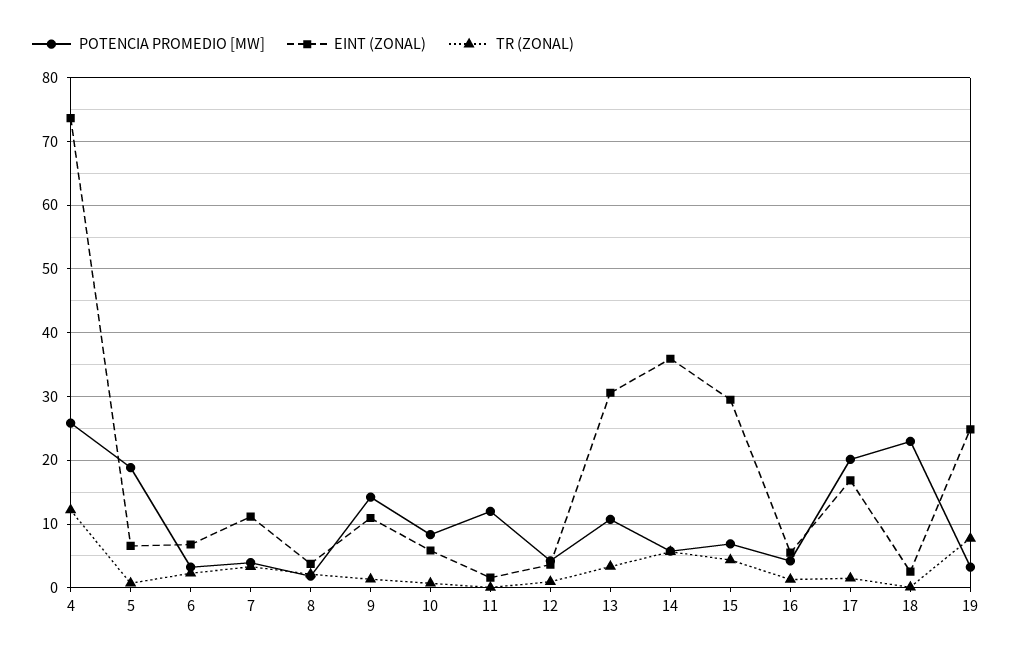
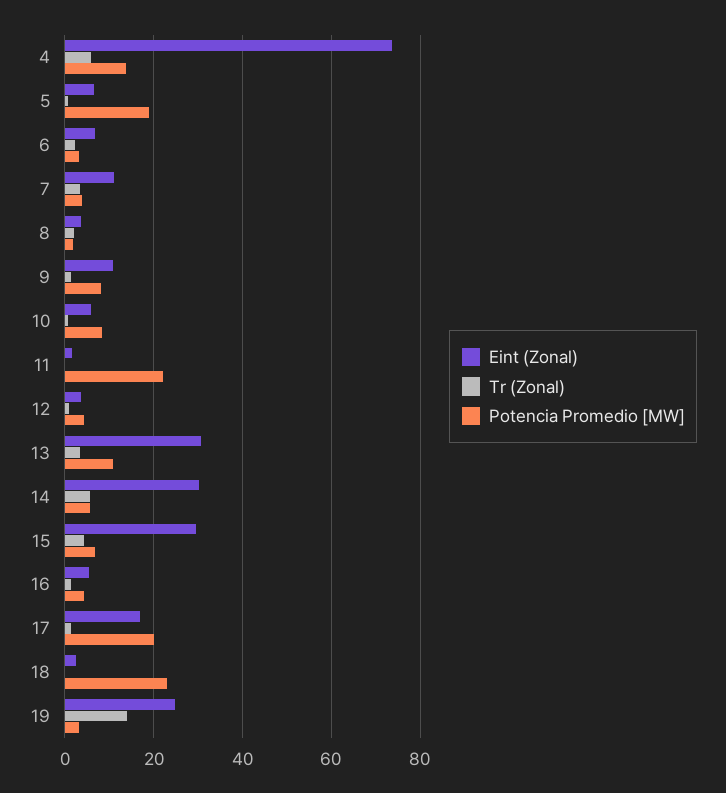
POTENCIA PROMEDIO [MW], 4: 26 -> 14
TR (ZONAL), 4: 12 -> 6
POTENCIA PROMEDIO [MW], 9: 14 -> 8
POTENCIA PROMEDIO [MW], 11: 12 -> 22
EINT (ZONAL), 14: 36 -> 30
TR (ZONAL), 19: 8 -> 14

